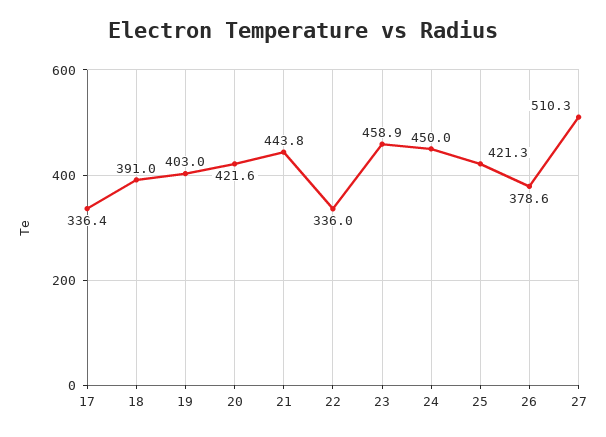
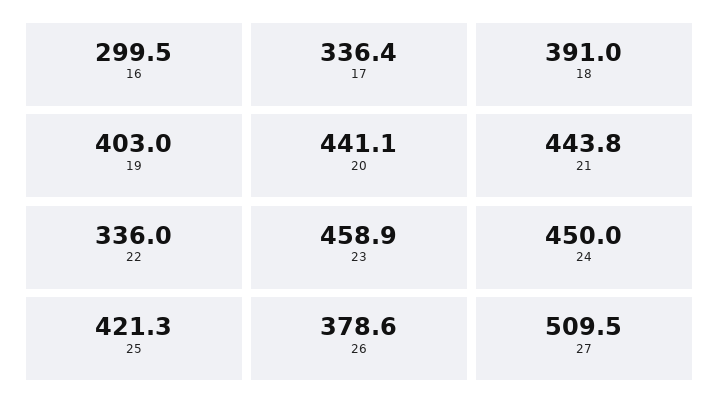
20: 421.6 -> 441.1
27: 510.3 -> 509.5
16: none -> 299.5

